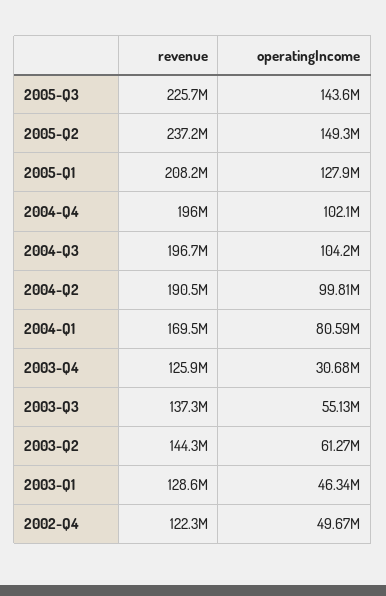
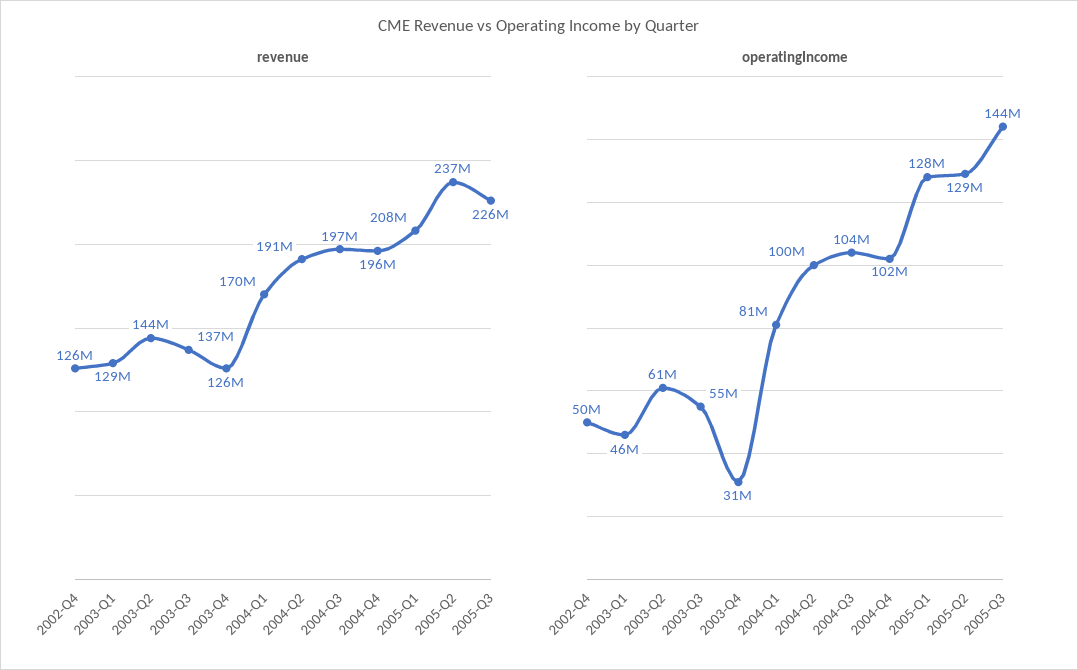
operatingIncome, 2005-Q2: 149300000 -> 129000000
revenue, 2002-Q4: 122300000 -> 126000000

